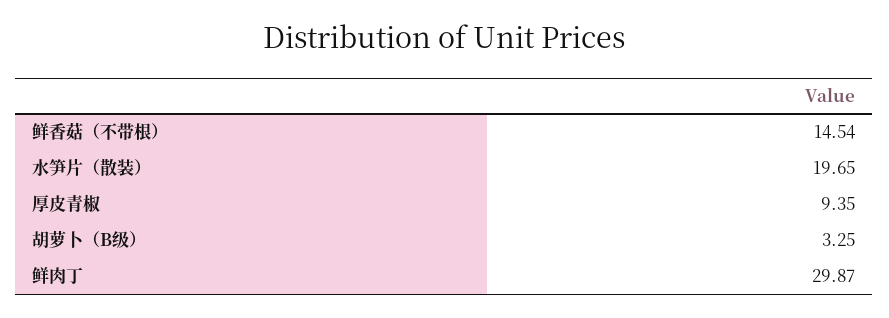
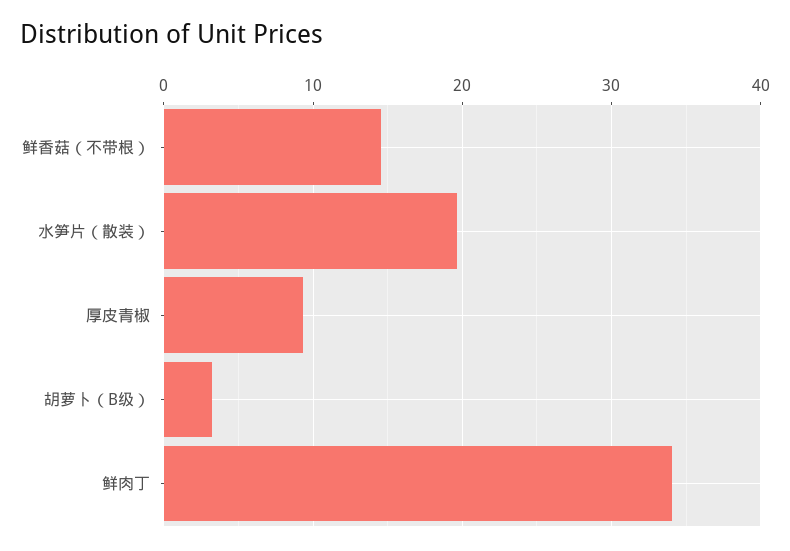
鲜肉丁: 29.87 -> 34

